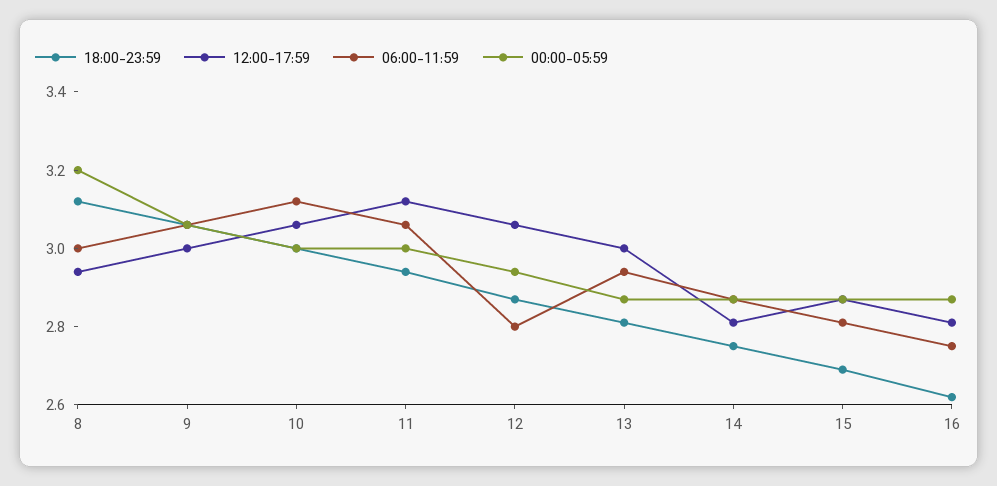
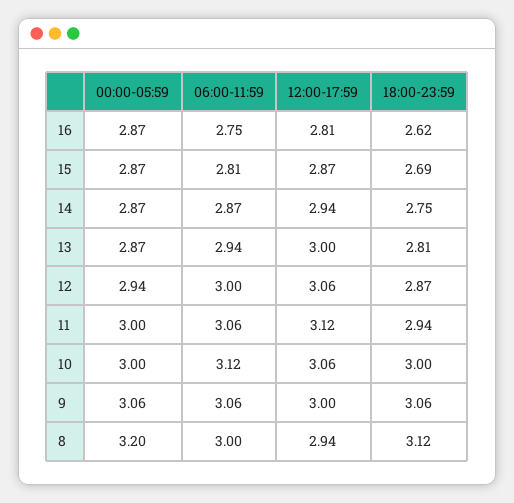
06:00-11:59, 12: 2.8 -> 3
12:00-17:59, 14: 2.8 -> 2.94

